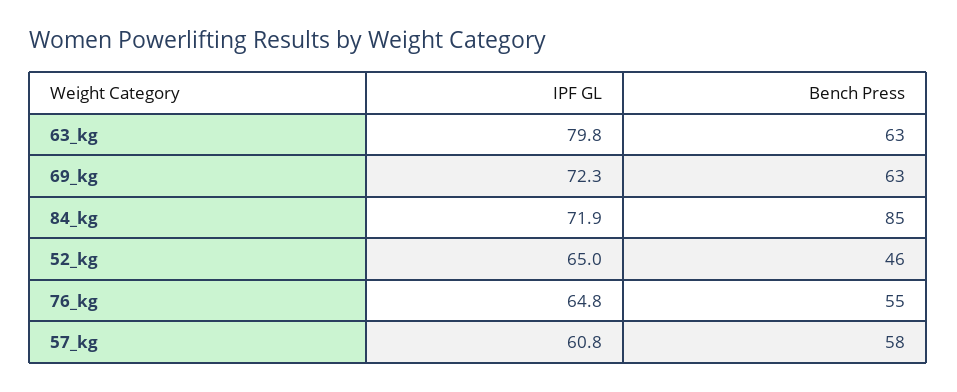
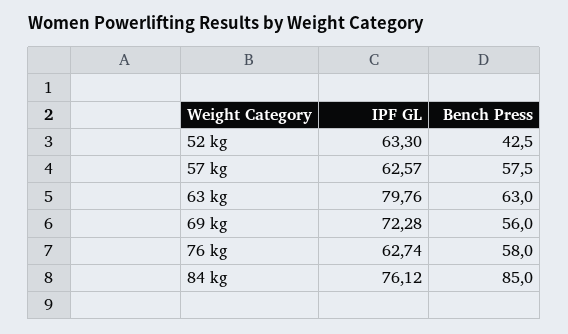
Bench Press, 69_kg: 63 -> 56
IPF GL, 84_kg: 71.9 -> 76.12
IPF GL, 52_kg: 65 -> 63.3
Bench Press, 52_kg: 46 -> 42.5
IPF GL, 76_kg: 64.8 -> 62.74
Bench Press, 76_kg: 55 -> 58
IPF GL, 57_kg: 60.8 -> 62.57

